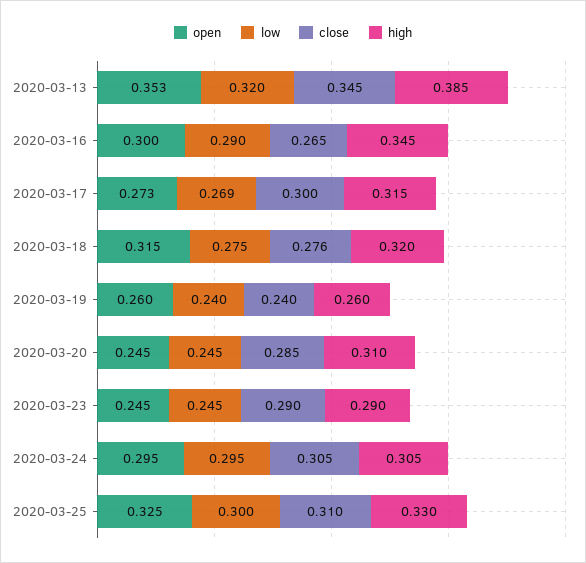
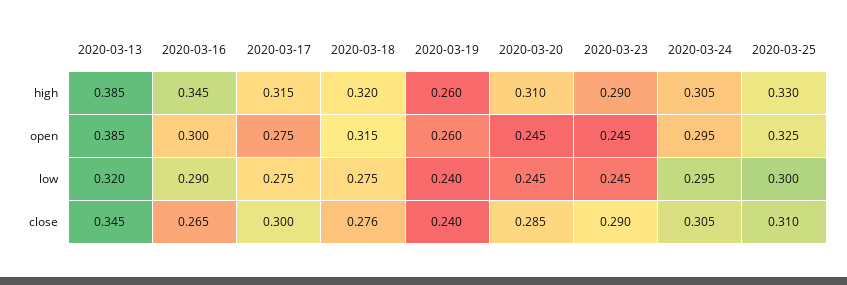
open, 2020-03-13: 0.353 -> 0.385
open, 2020-03-17: 0.273 -> 0.275
low, 2020-03-17: 0.269 -> 0.275

